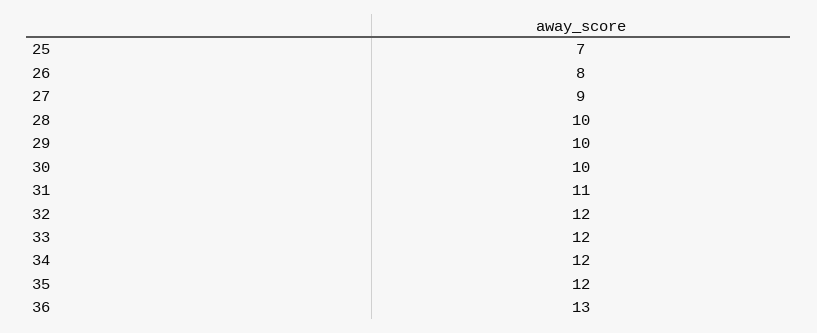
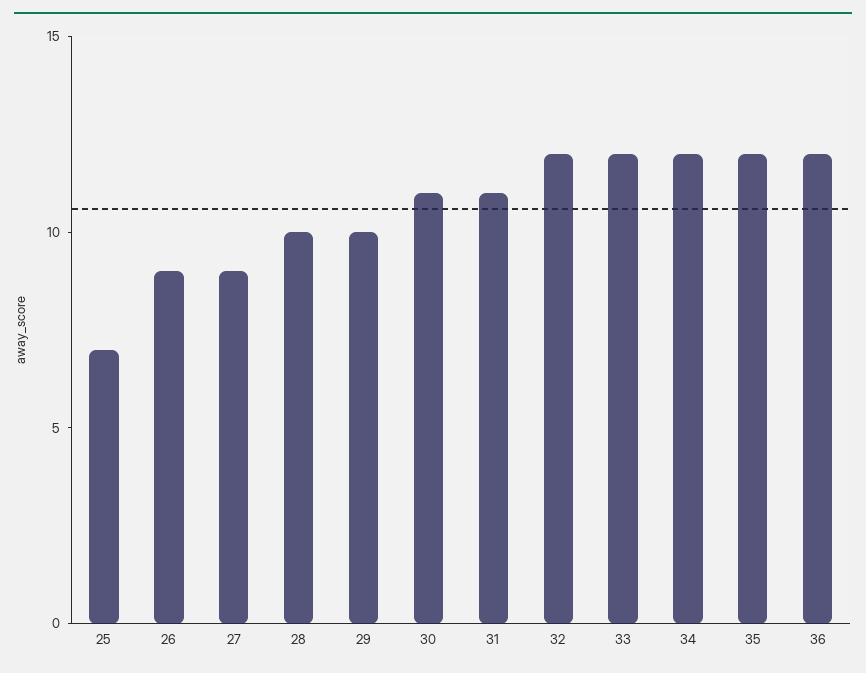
26: 8 -> 9
30: 10 -> 11
36: 13 -> 12

